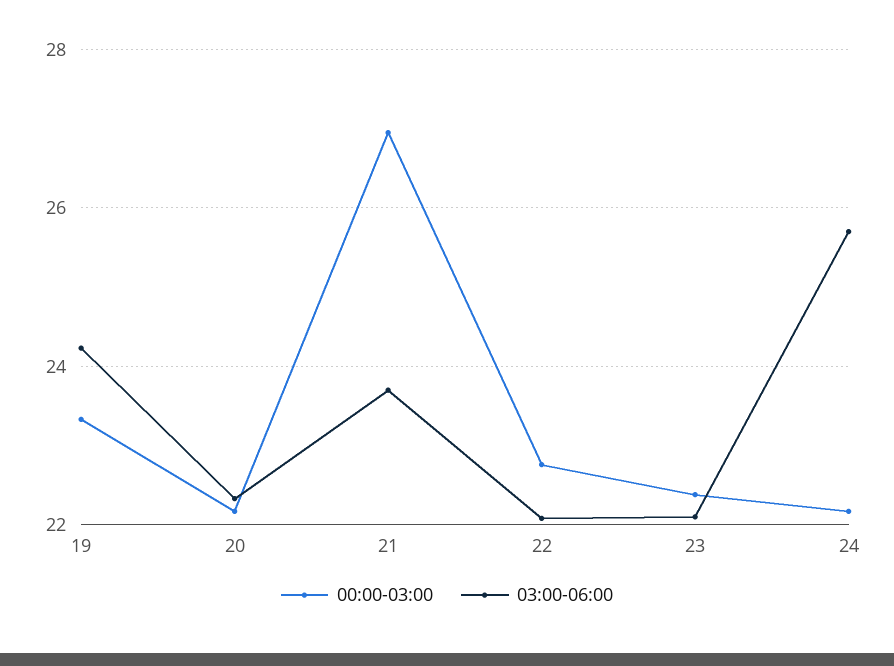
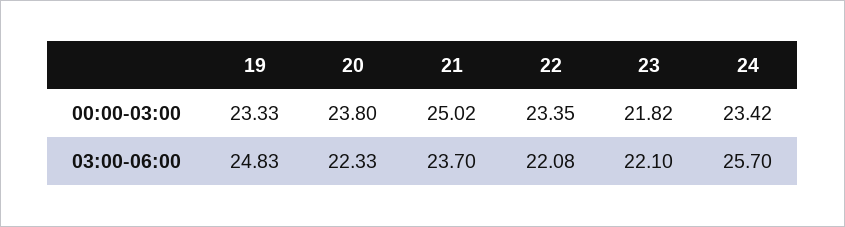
03:00-06:00, 19: 24.2 -> 24.83
00:00-03:00, 20: 22.2 -> 23.8
00:00-03:00, 21: 27 -> 25.02
00:00-03:00, 22: 22.8 -> 23.35
00:00-03:00, 23: 22.4 -> 21.82
00:00-03:00, 24: 22.2 -> 23.42

